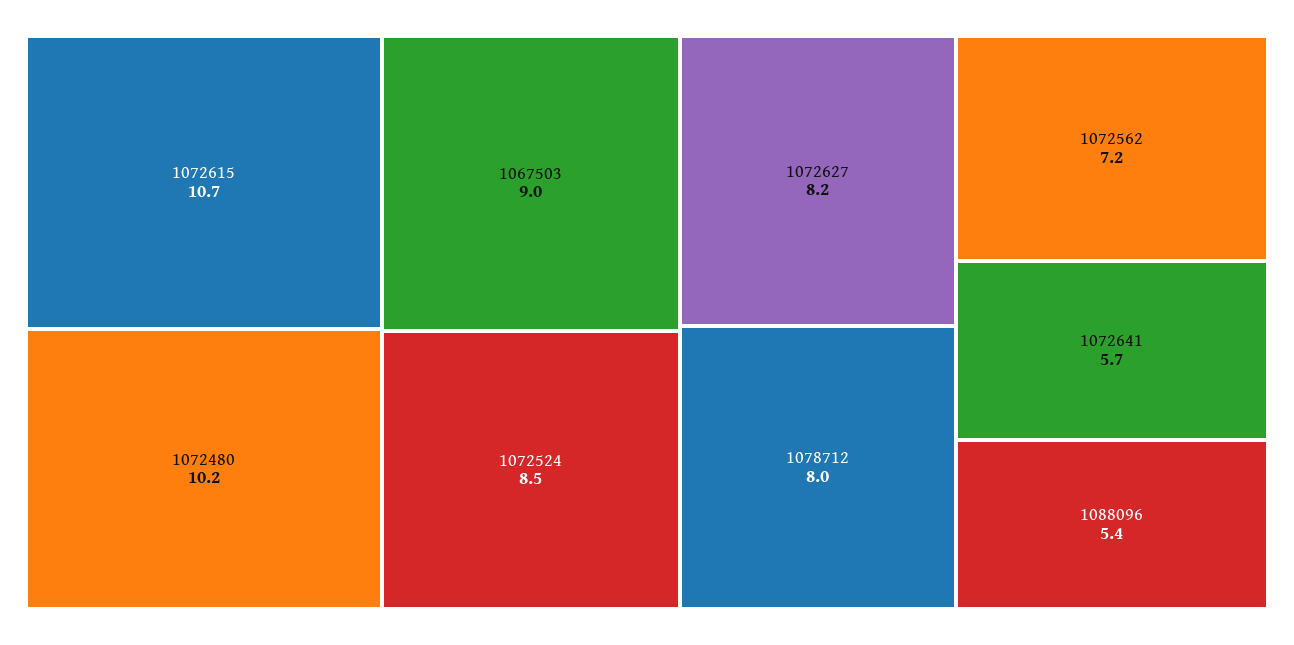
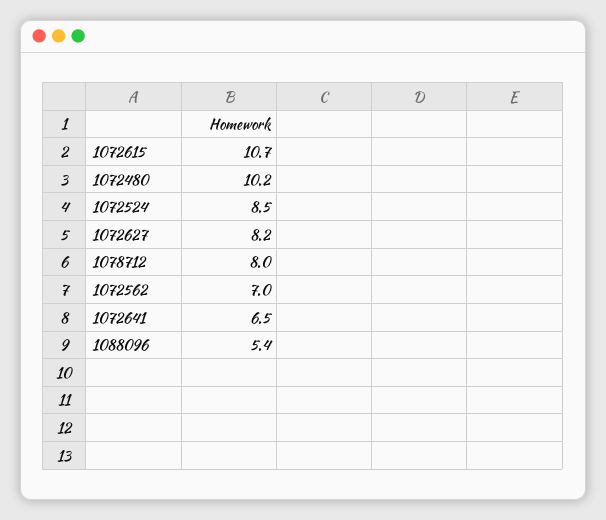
1067503: 9 -> none
1072562: 7.2 -> 7
1072641: 5.7 -> 6.5

